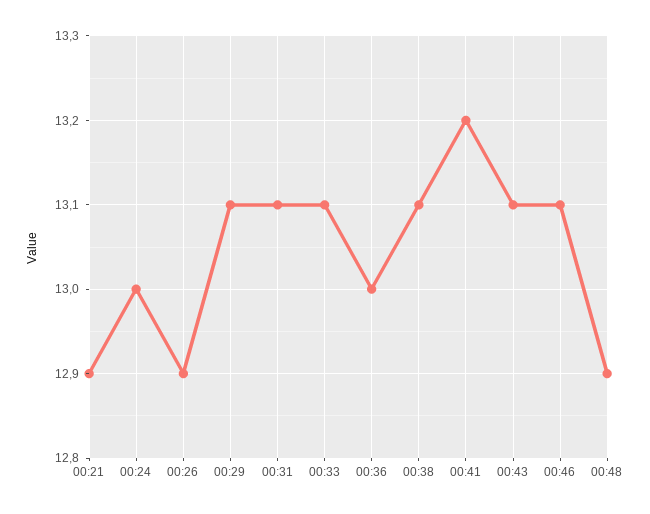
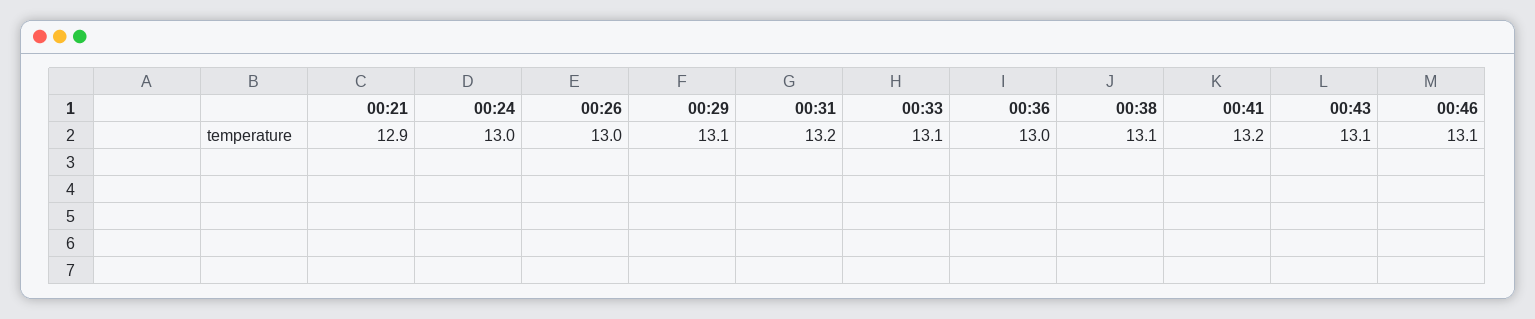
00:26: 12.9 -> 13
00:31: 13.1 -> 13.2
00:48: 12.9 -> none

